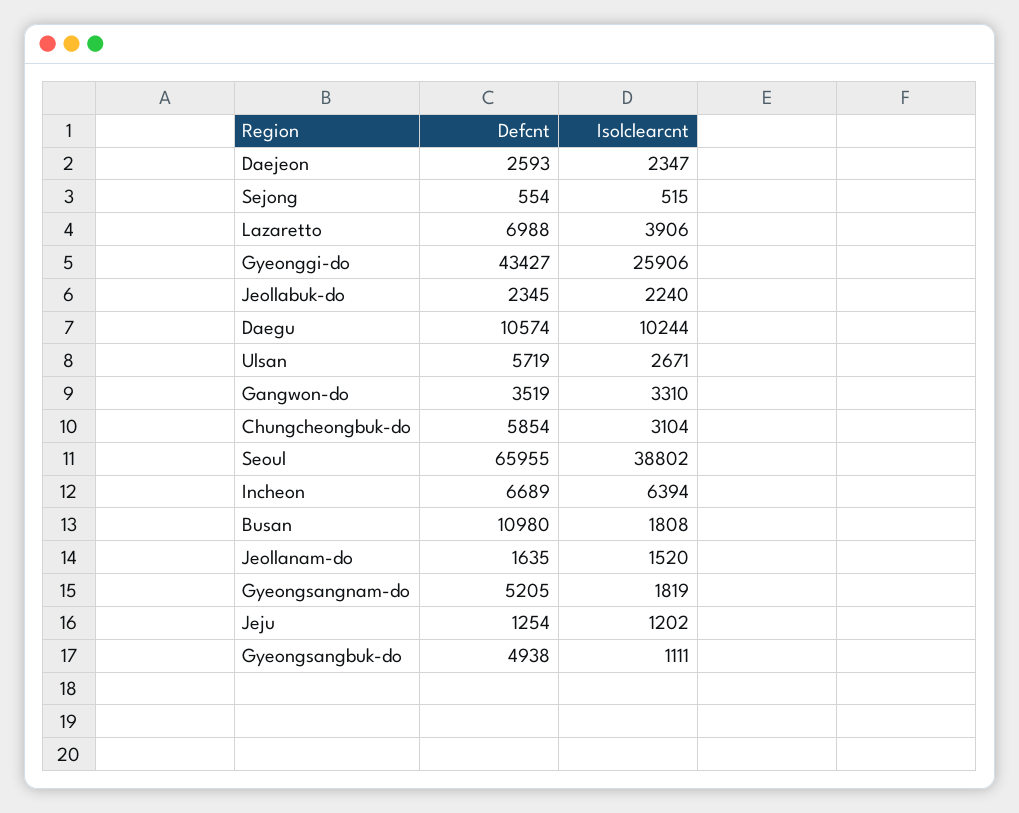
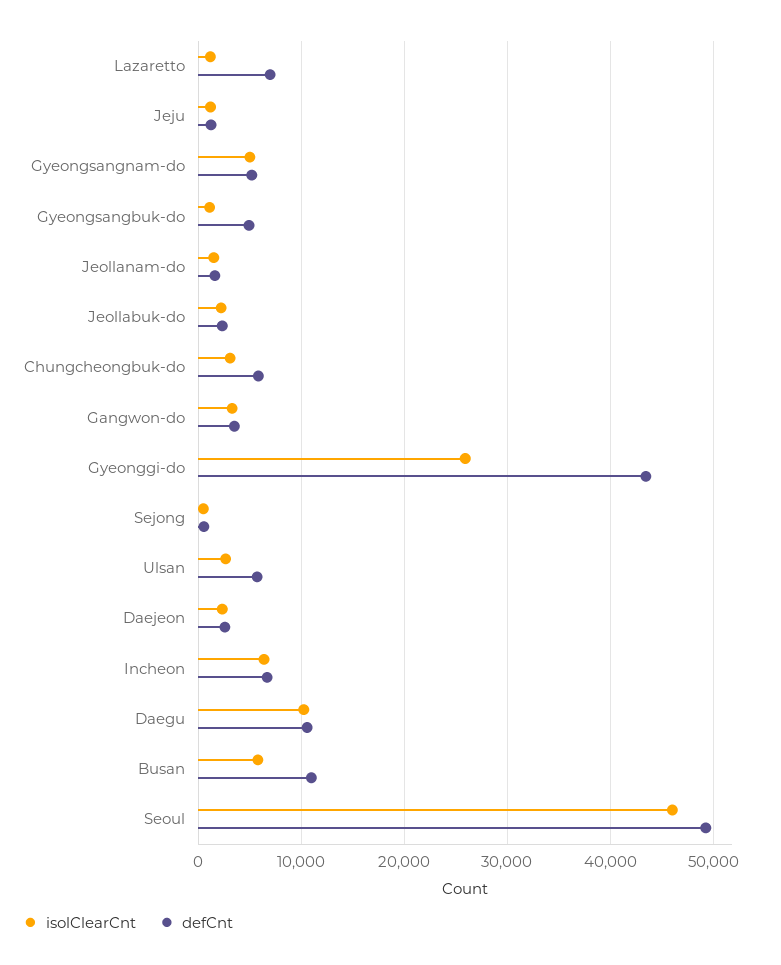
Isolclearcnt, Lazaretto: 3906 -> 1000
Defcnt, Seoul: 65955 -> 49000
Isolclearcnt, Seoul: 38802 -> 46000
Isolclearcnt, Busan: 1808 -> 6000
Isolclearcnt, Gyeongsangnam-do: 1819 -> 5000

